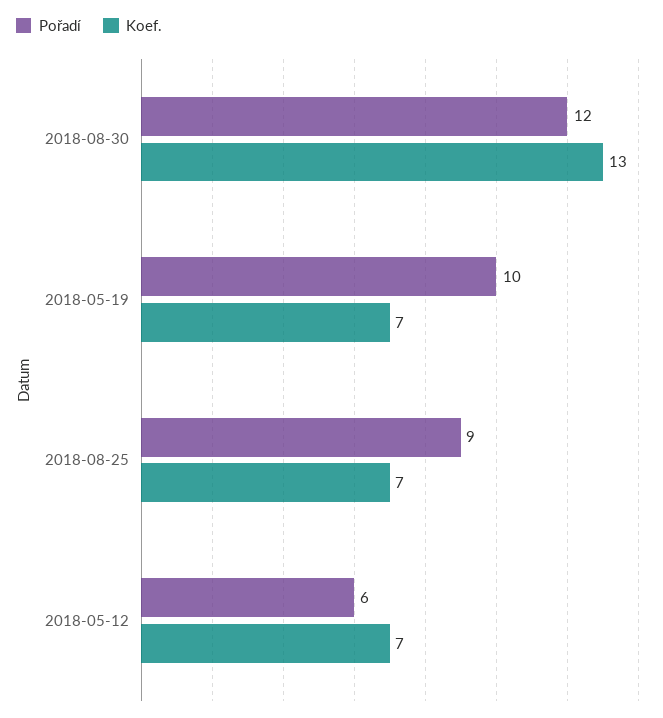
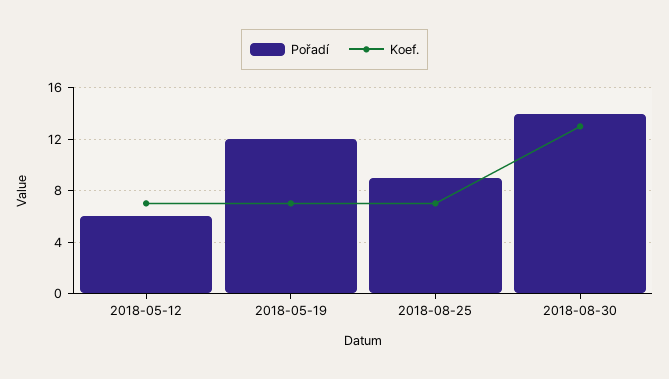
Pořadí, 2018-08-30: 12 -> 14
Pořadí, 2018-05-19: 10 -> 12

